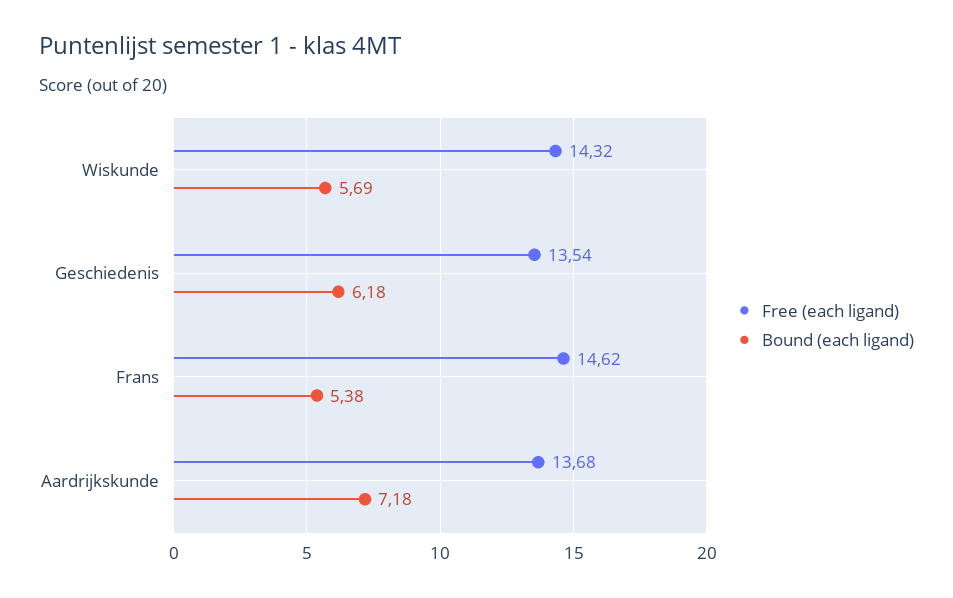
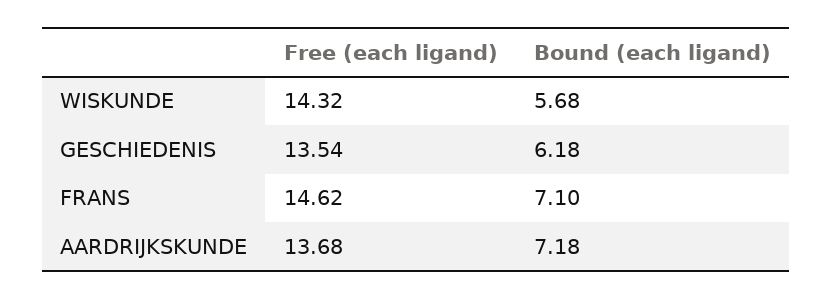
Bound (each ligand), Wiskunde: 5.69 -> 5.68
Bound (each ligand), Frans: 5.38 -> 7.1

